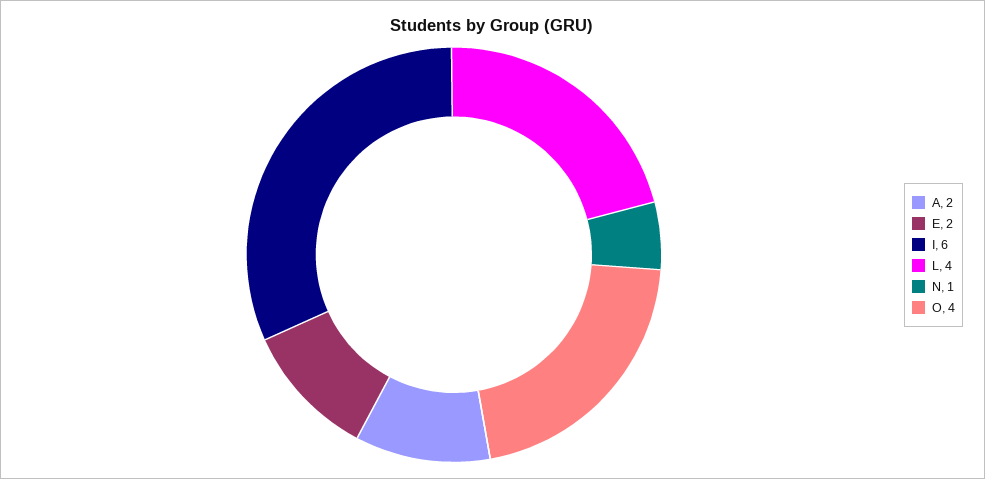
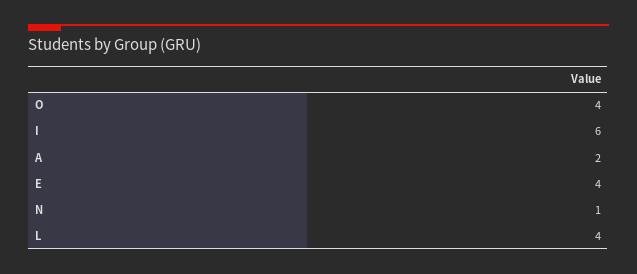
E: 2 -> 4

